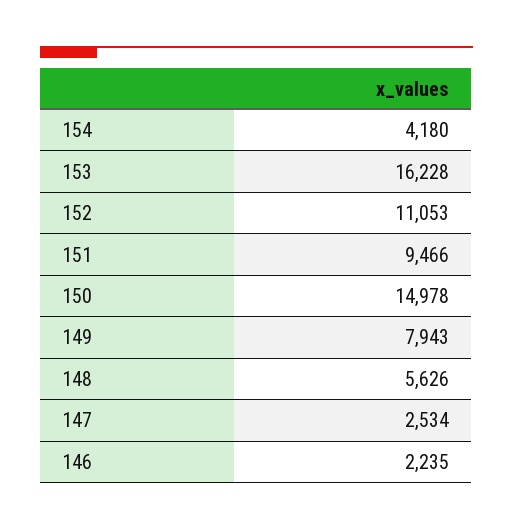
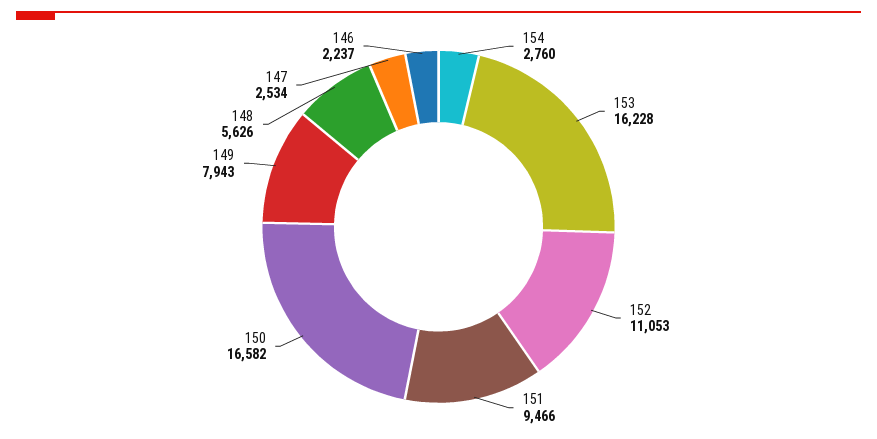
154: 4180 -> 2760
150: 14978 -> 16582
146: 2235 -> 2237

